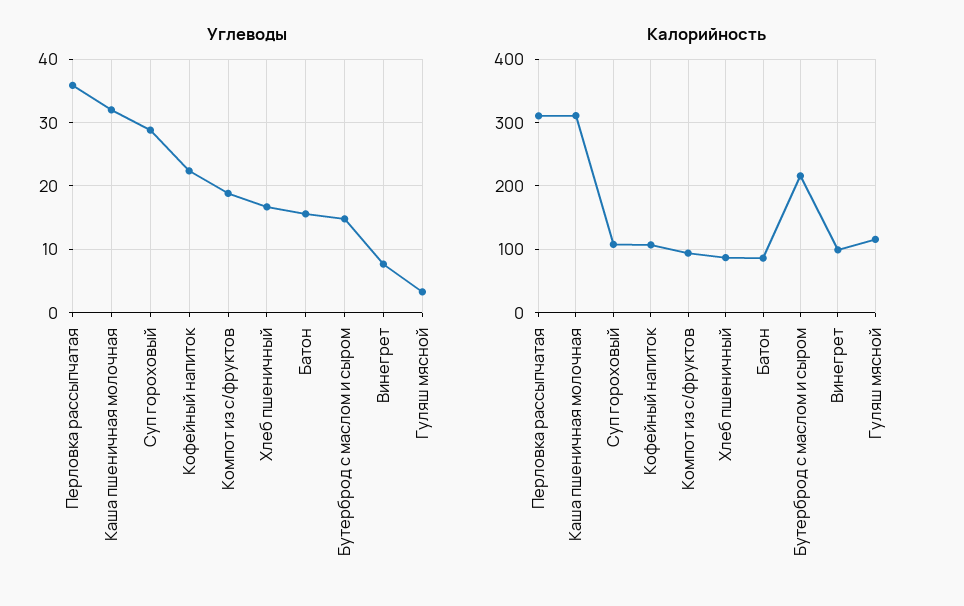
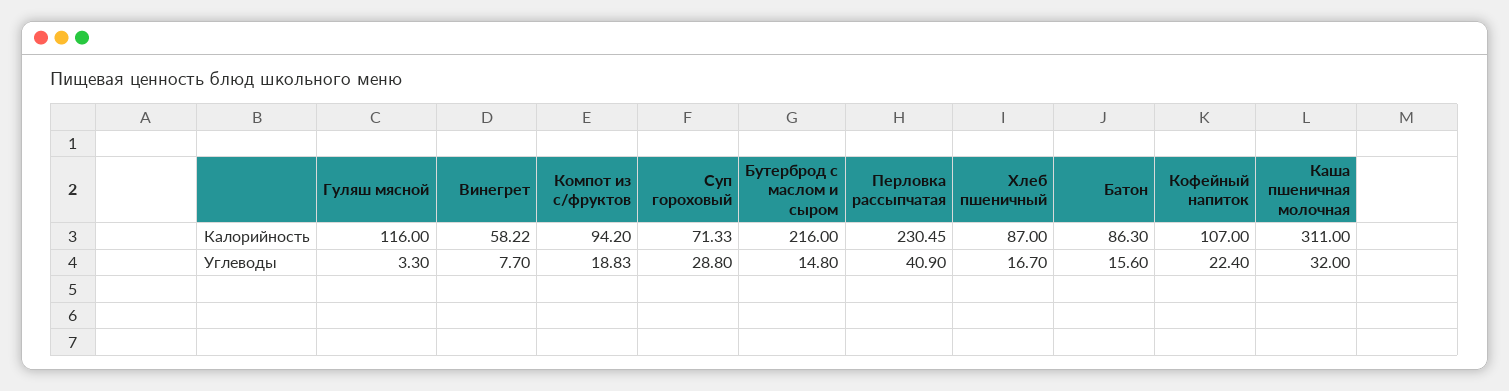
Углеводы, Перловка рассыпчатая: 36 -> 40.9
Калорийность, Перловка рассыпчатая: 310 -> 230.45
Калорийность, Суп гороховый: 110 -> 71.33
Калорийность, Винегрет: 100 -> 58.22

